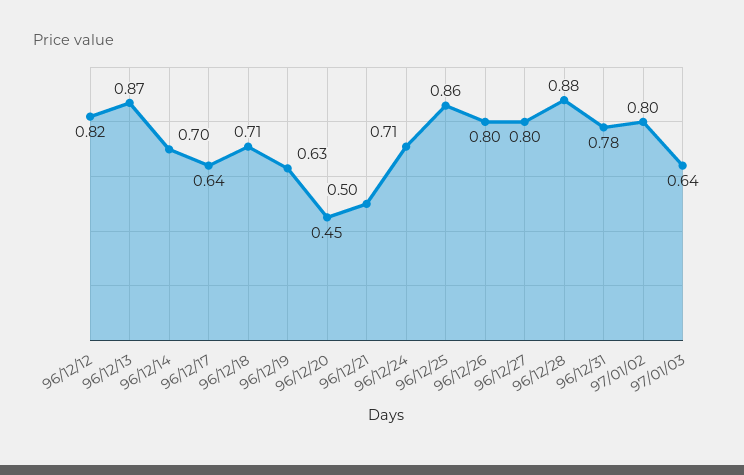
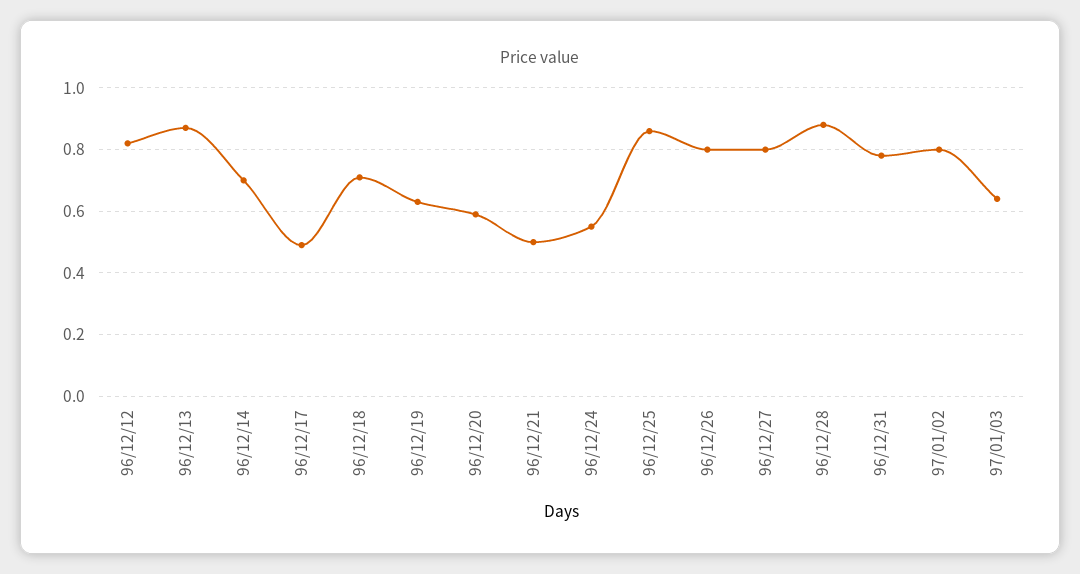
96/12/17: 0.64 -> 0.5
96/12/20: 0.45 -> 0.6
96/12/24: 0.71 -> 0.55

